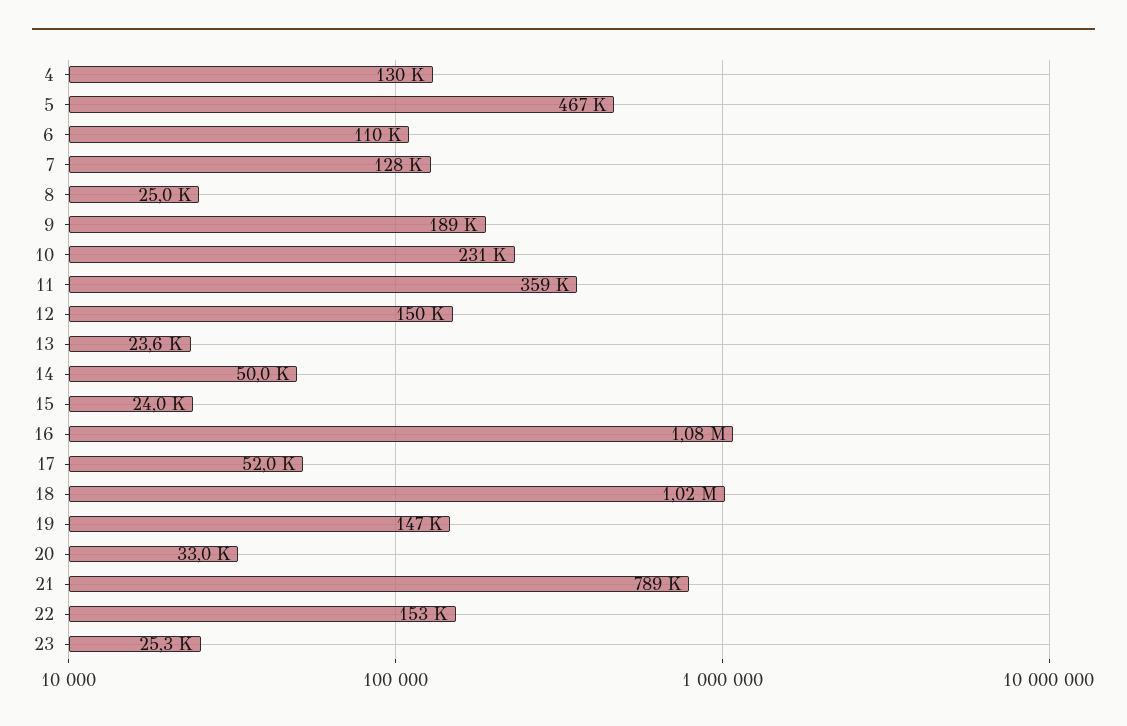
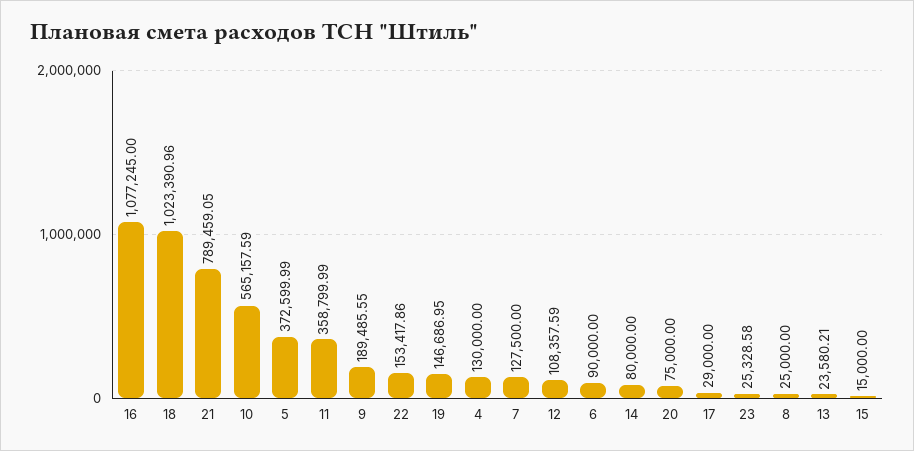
5: 467000 -> 372599.99
6: 110000 -> 90000
10: 231000 -> 565157.59
12: 150000 -> 108357.59
14: 50000 -> 80000
15: 24000 -> 15000
17: 52000 -> 29000
20: 33000 -> 75000

